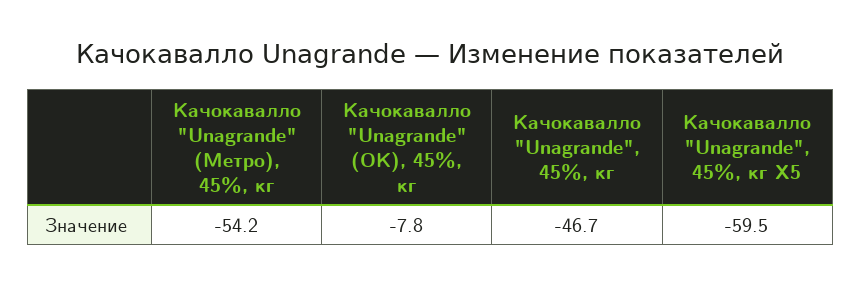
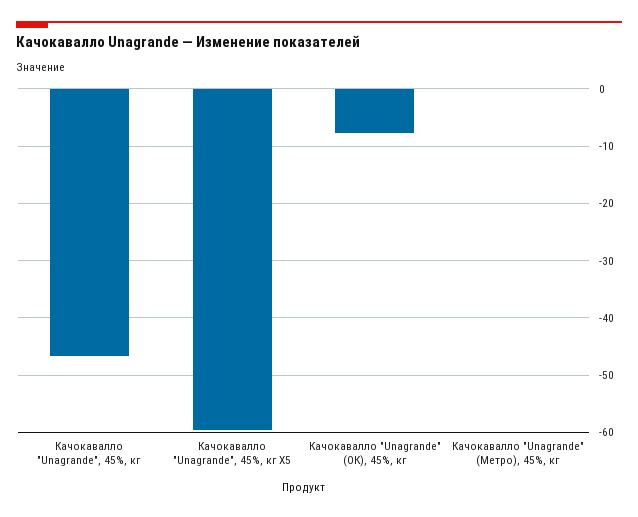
Качокавалло "Unagrande" (Метро), 45%, кг: -54.2 -> 0

